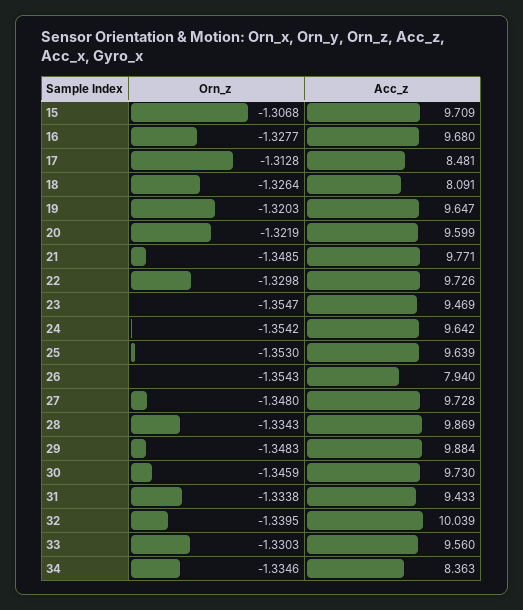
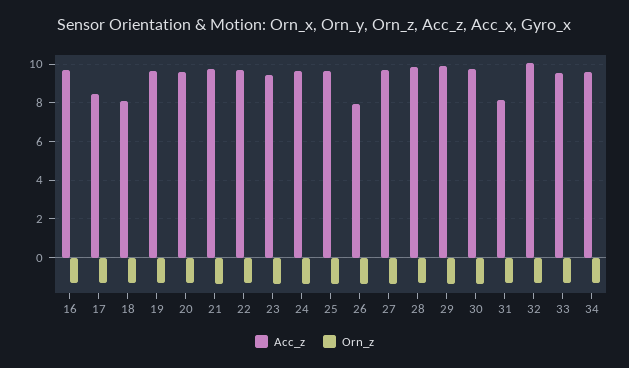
Orn_z, 15: -1.3068 -> none
Acc_z, 15: 9.709 -> none
Acc_z, 31: 9.433 -> 8
Acc_z, 34: 8.363 -> 9.5

